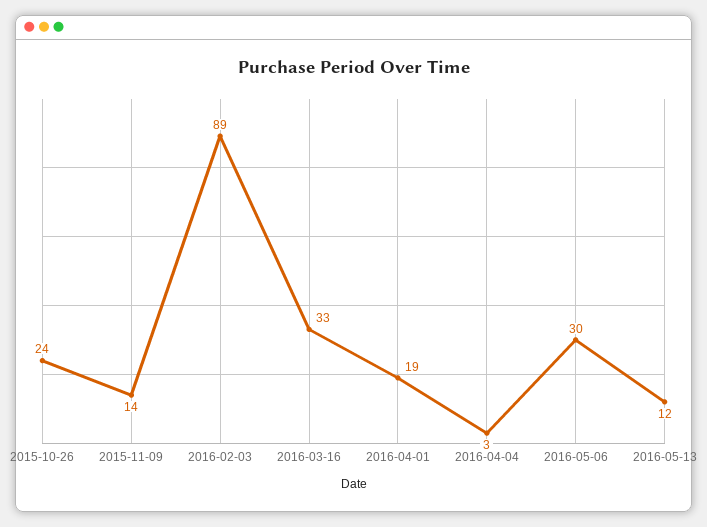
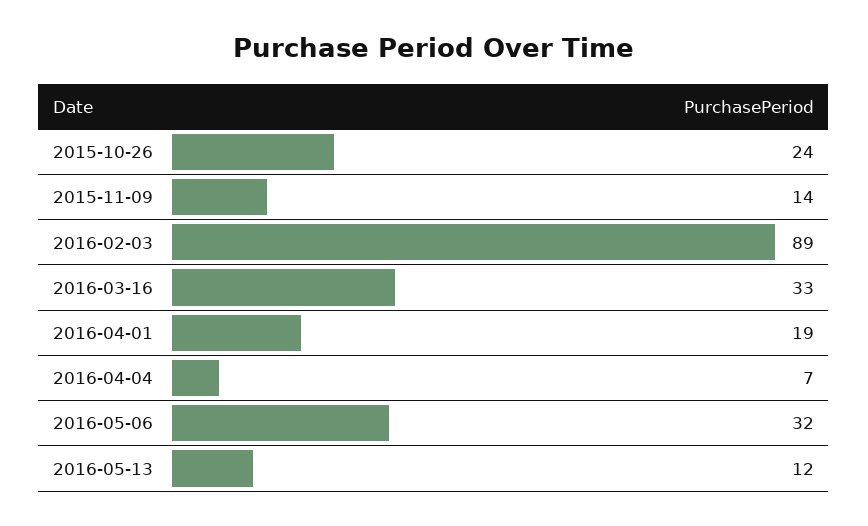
2016-04-04: 3 -> 7
2016-05-06: 30 -> 32

